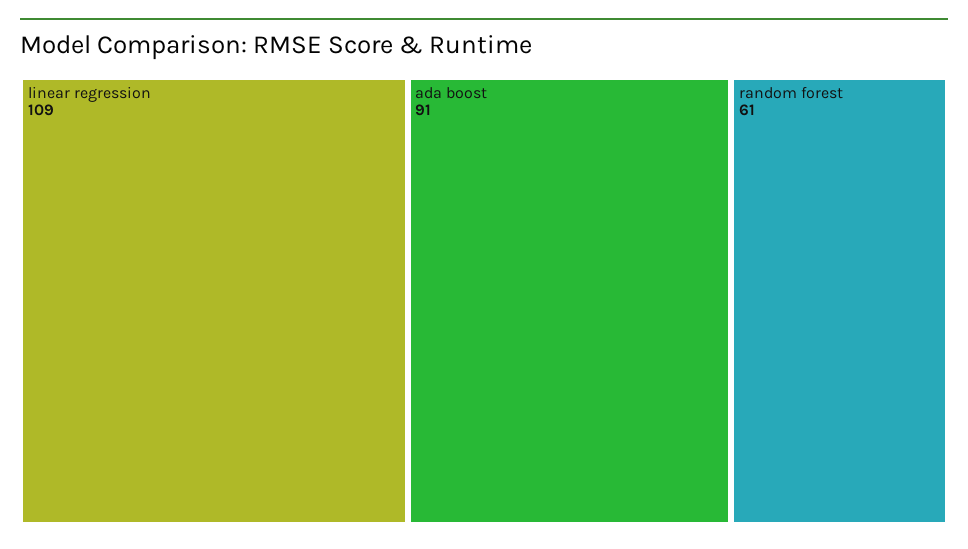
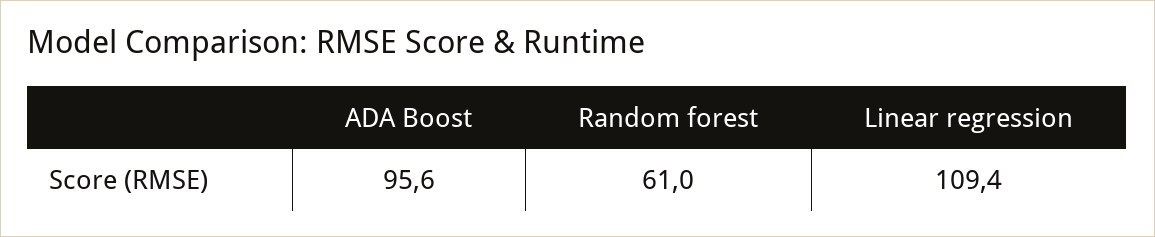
ada boost: 91 -> 95.6

